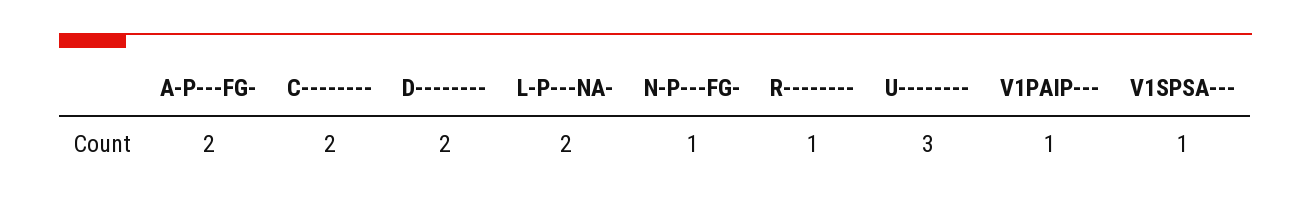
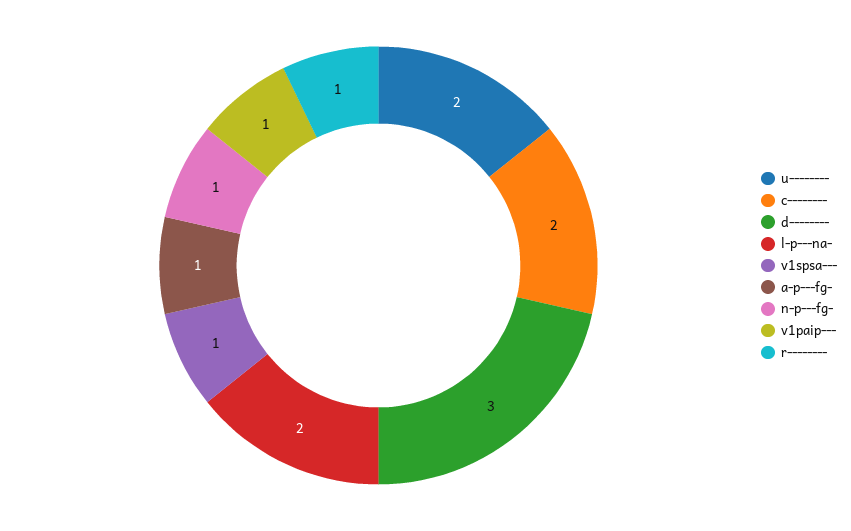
A-P---FG-: 2 -> 1
D--------: 2 -> 3
U--------: 3 -> 2

